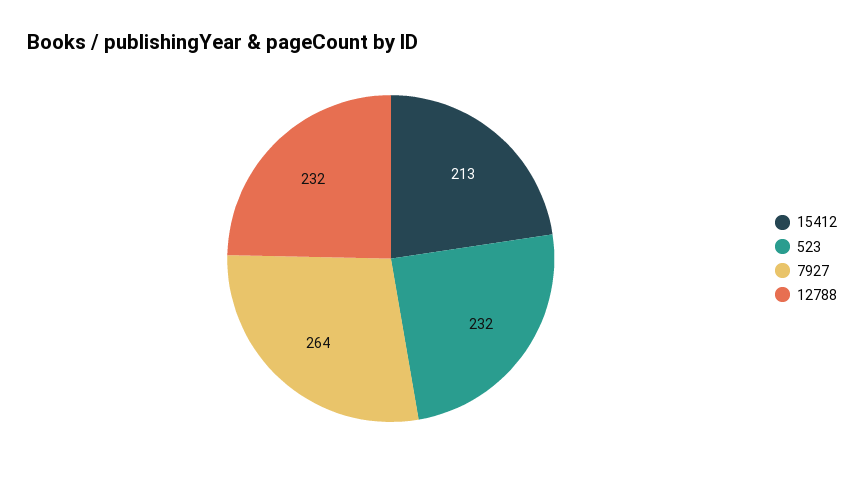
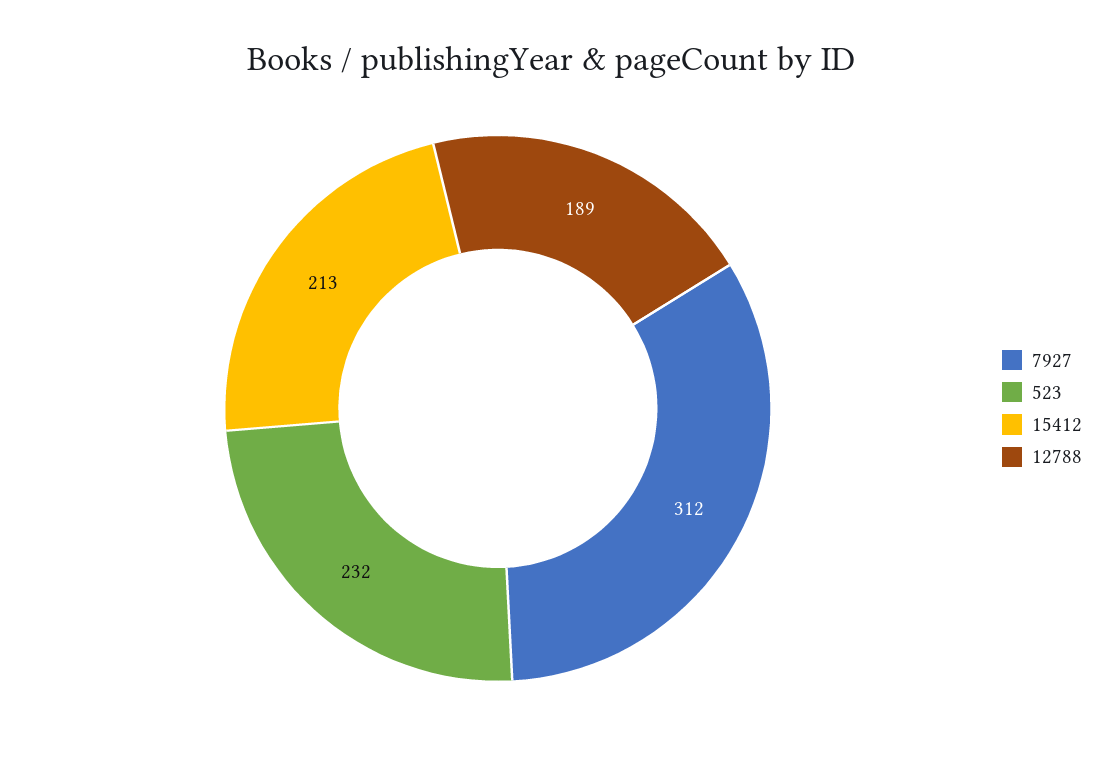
7927: 264 -> 312
12788: 232 -> 189

